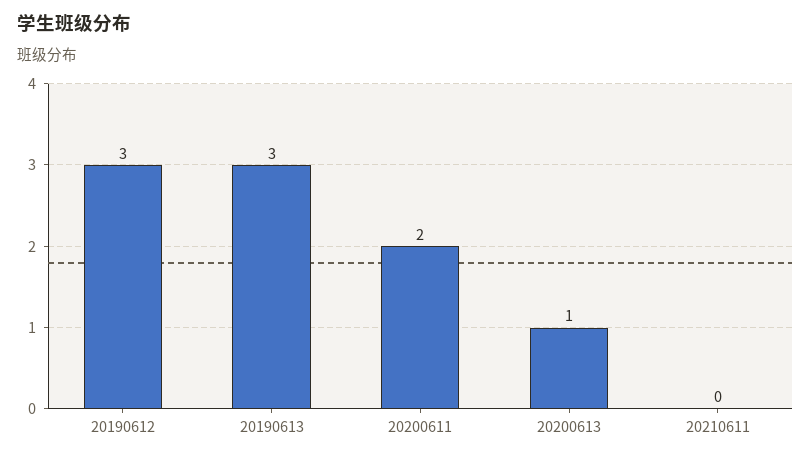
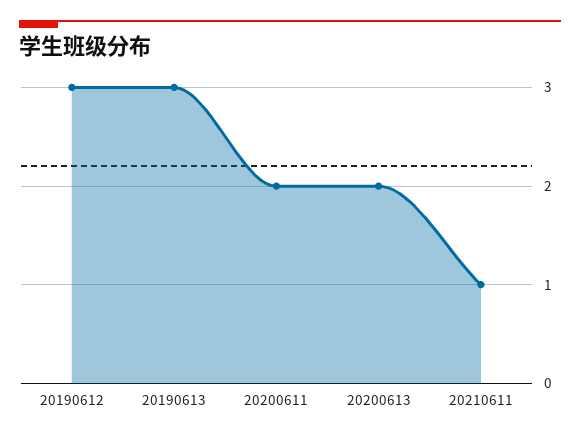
20200613: 1 -> 2
20210611: 0 -> 1

